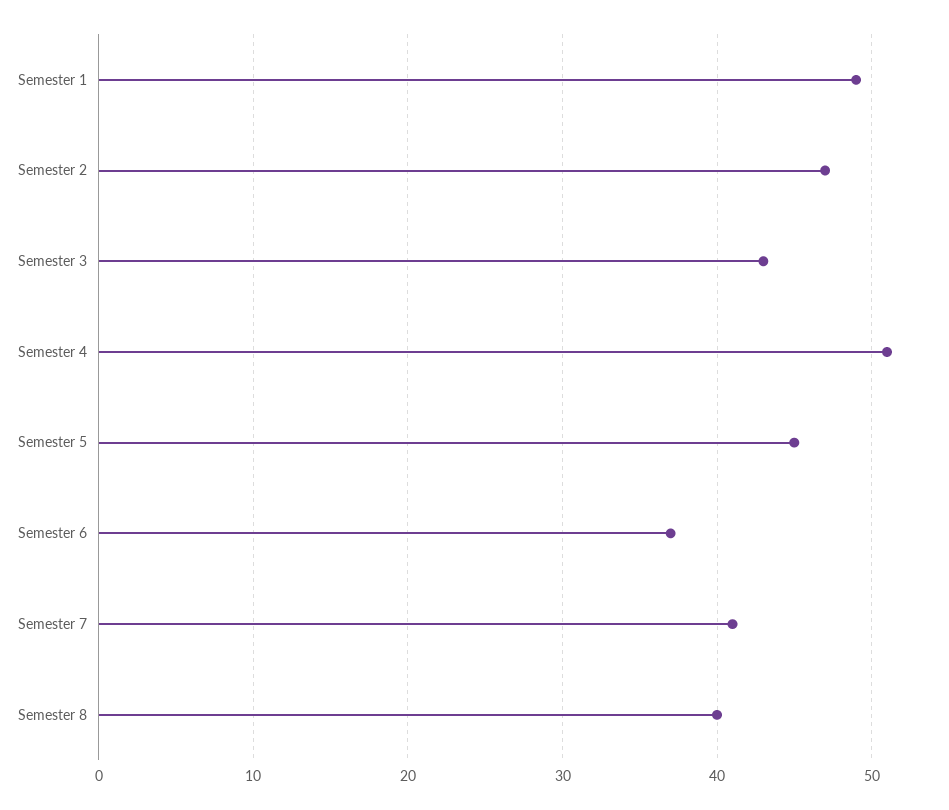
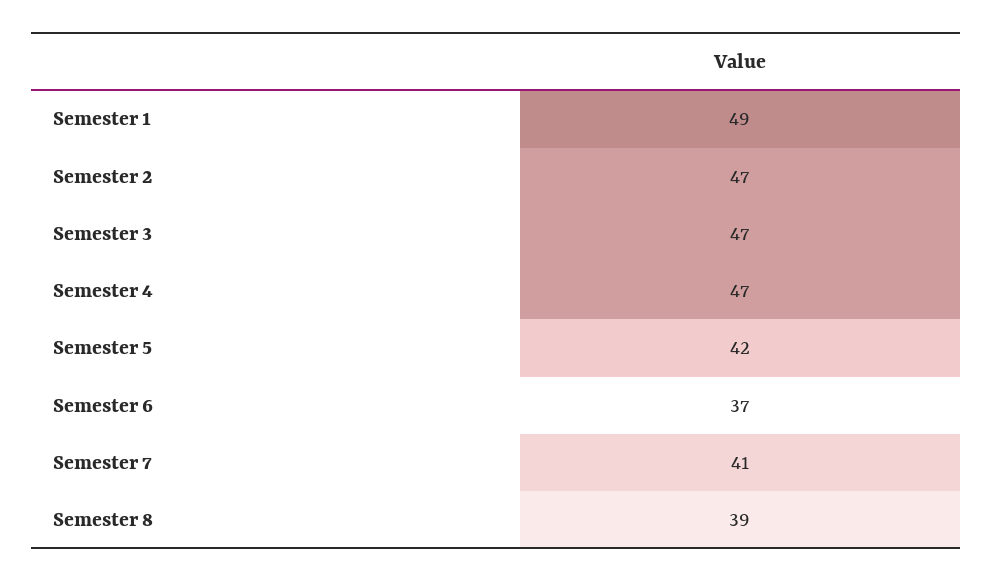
Semester 3: 43 -> 47
Semester 4: 51 -> 47
Semester 5: 45 -> 42
Semester 8: 40 -> 39

